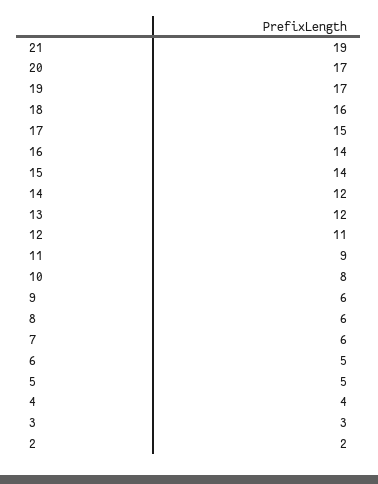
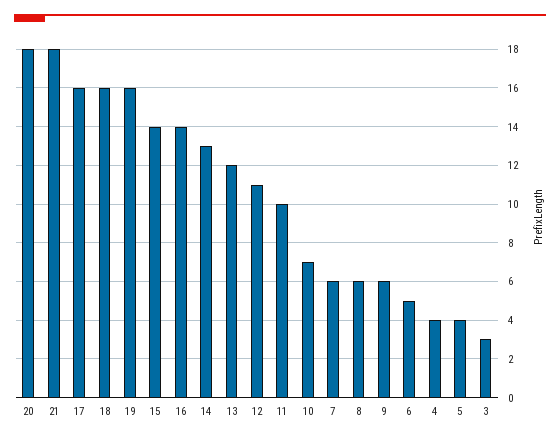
21: 19 -> 18
20: 17 -> 18
19: 17 -> 16
17: 15 -> 16
14: 12 -> 13
11: 9 -> 10
10: 8 -> 7
5: 5 -> 4
2: 2 -> none

